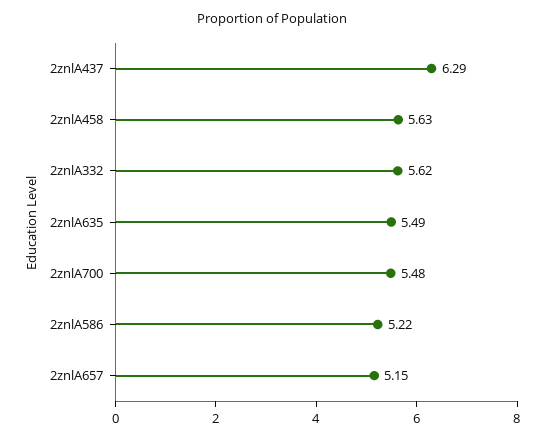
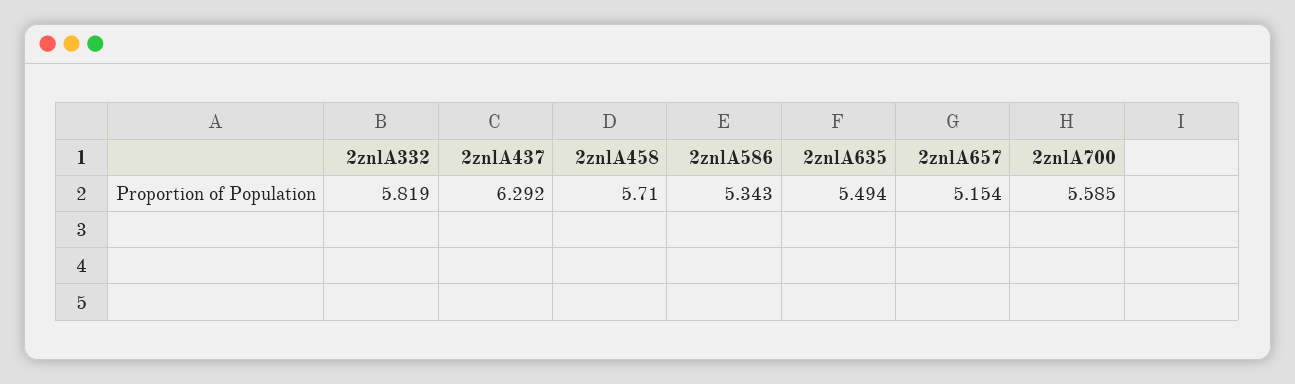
2znlA458: 5.63 -> 5.71
2znlA332: 5.62 -> 5.819
2znlA700: 5.48 -> 5.585
2znlA586: 5.22 -> 5.343

